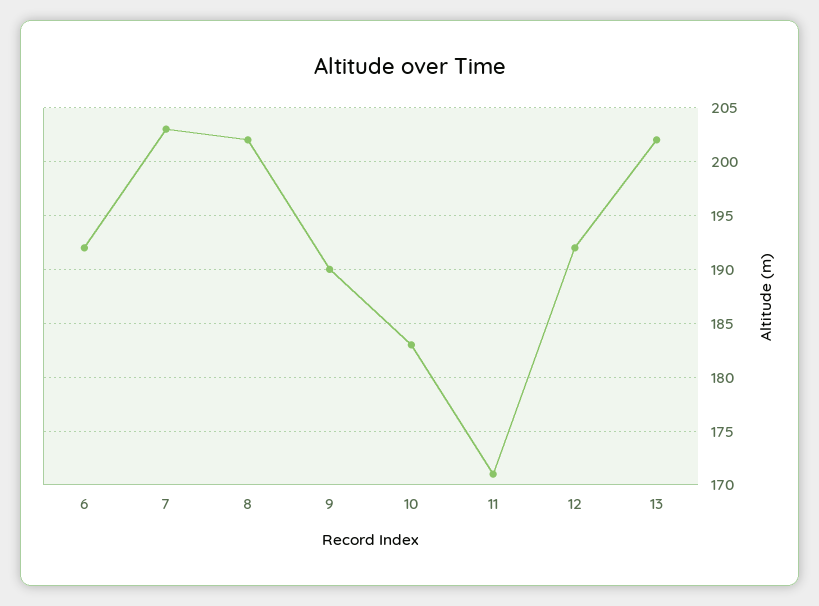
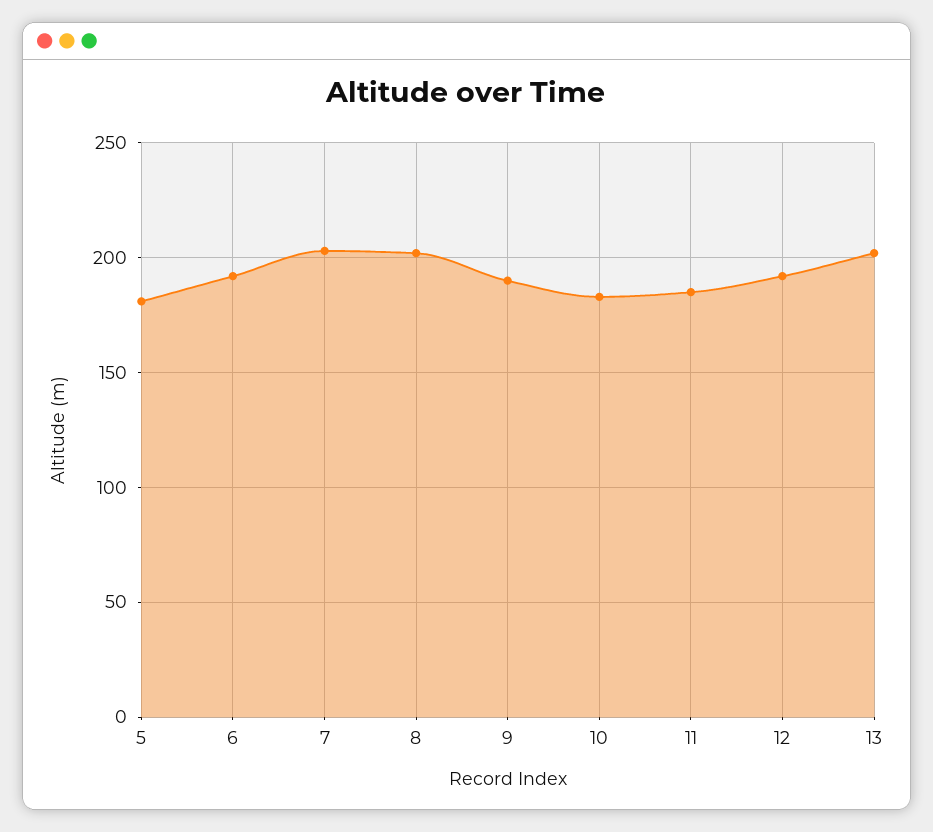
11: 171 -> 185
5: none -> 180

